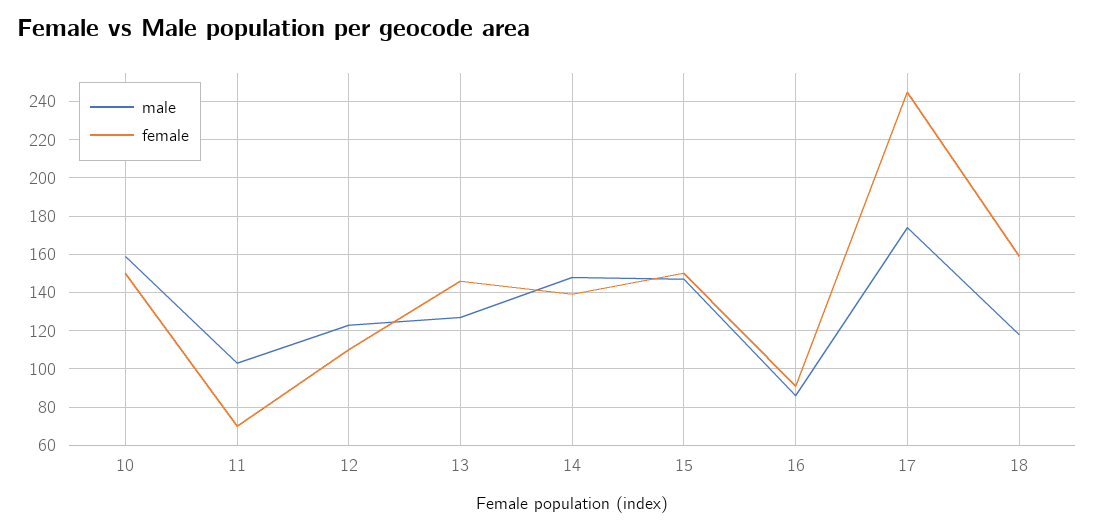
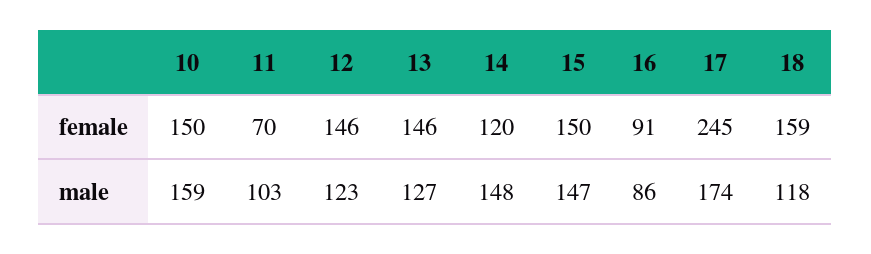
female, 12: 110 -> 146
female, 14: 140 -> 120

